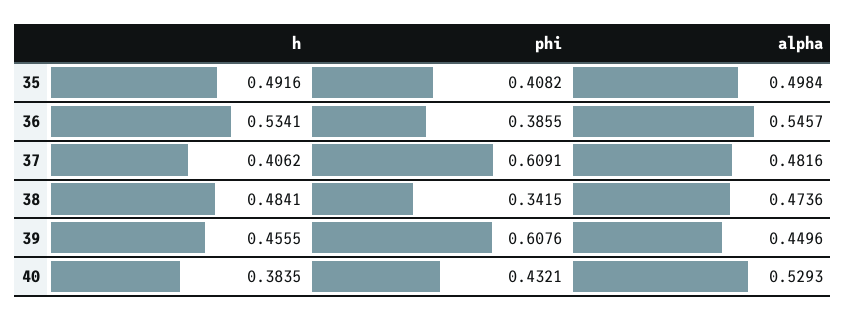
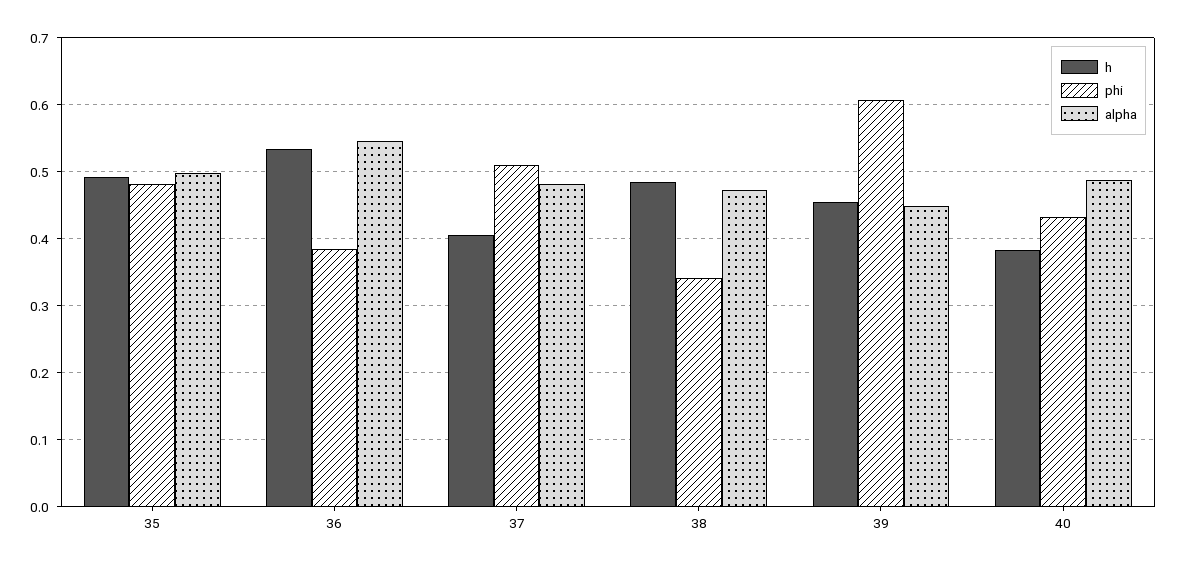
phi, 35: 0.4082 -> 0.48
phi, 37: 0.6091 -> 0.51
alpha, 40: 0.5293 -> 0.49

